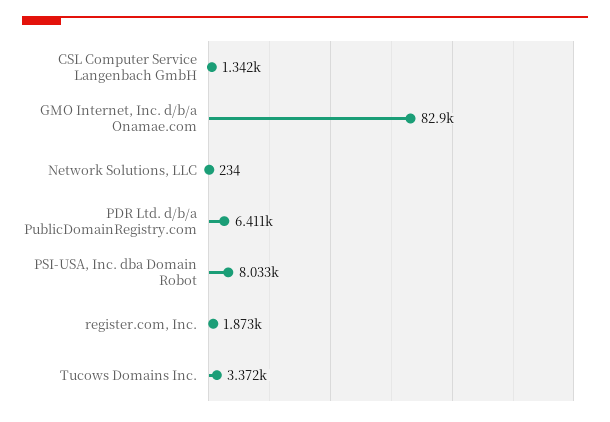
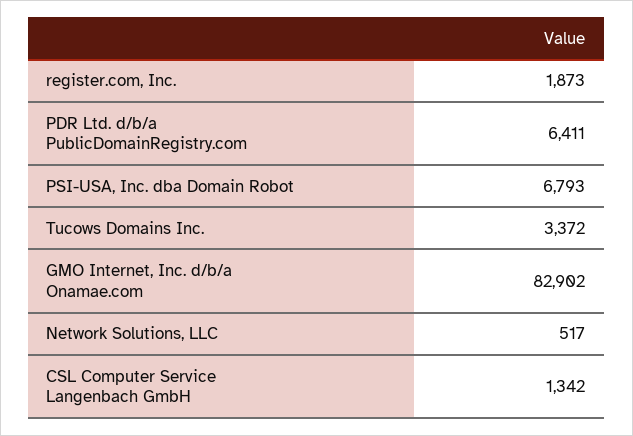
Network Solutions, LLC: 234 -> 517
PSI-USA, Inc. dba Domain Robot: 8033 -> 6793

